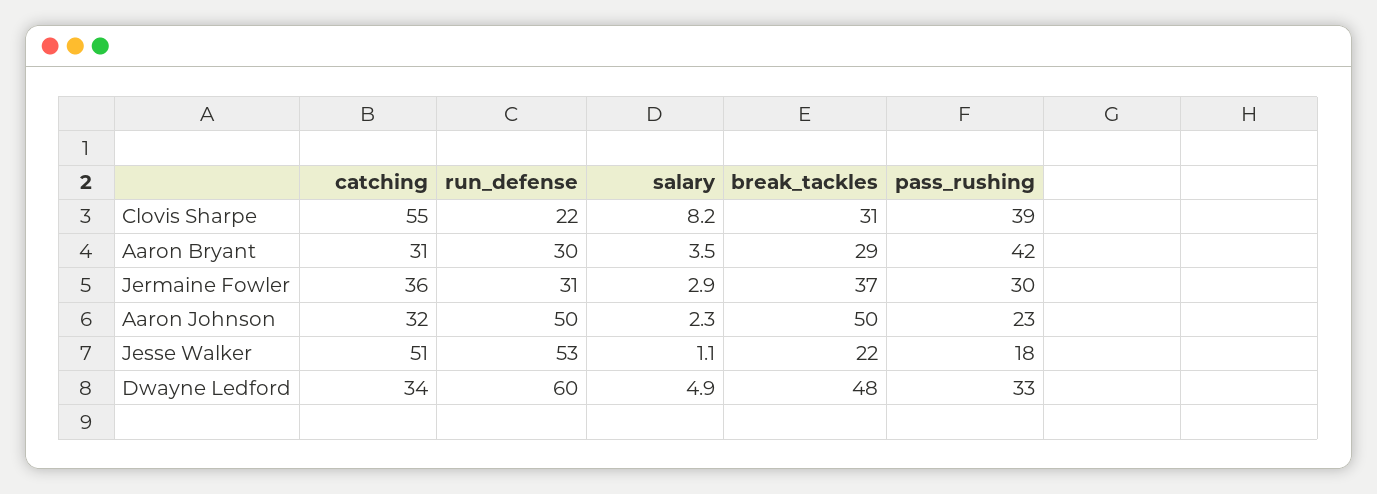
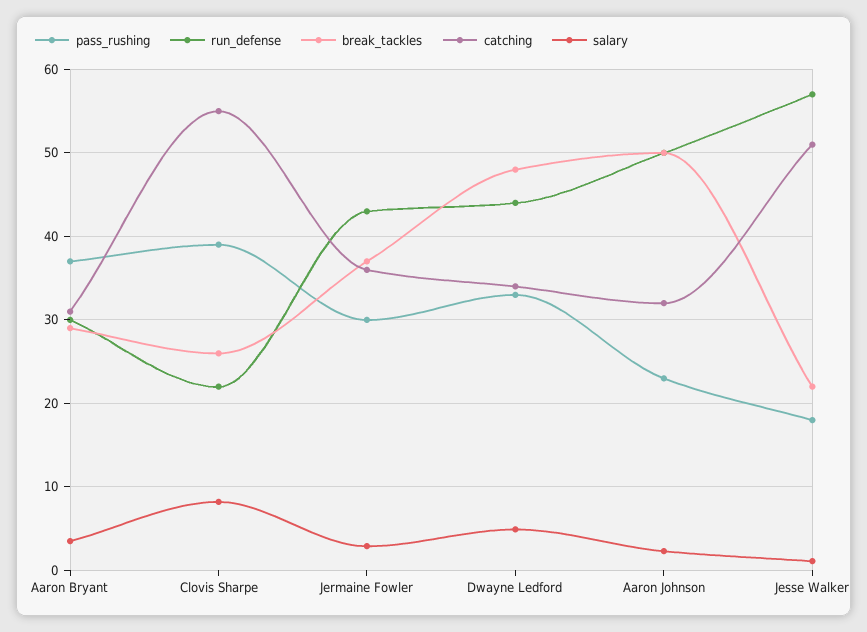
break_tackles, Clovis Sharpe: 31 -> 26
pass_rushing, Aaron Bryant: 42 -> 37
run_defense, Jermaine Fowler: 31 -> 43
run_defense, Jesse Walker: 53 -> 57
run_defense, Dwayne Ledford: 60 -> 44

